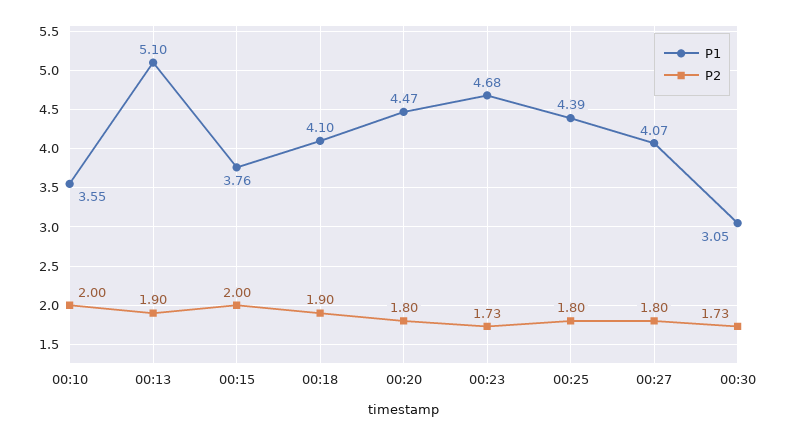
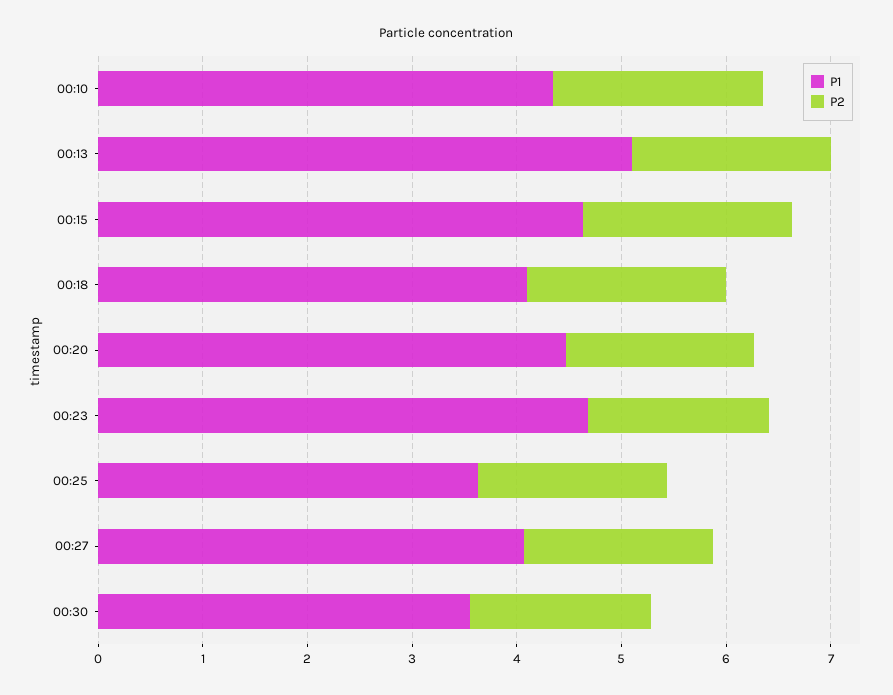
P1, 00:10: 3.55 -> 4.4
P1, 00:15: 3.76 -> 4.6
P1, 00:25: 4.39 -> 3.6
P1, 00:30: 3.05 -> 3.6

